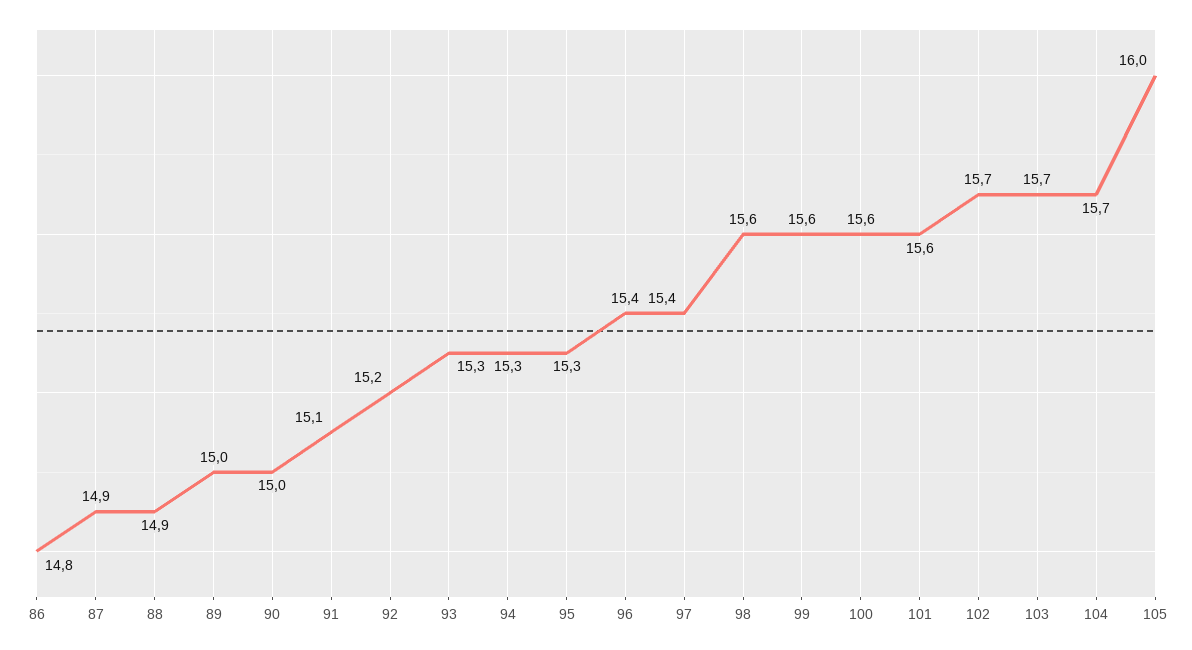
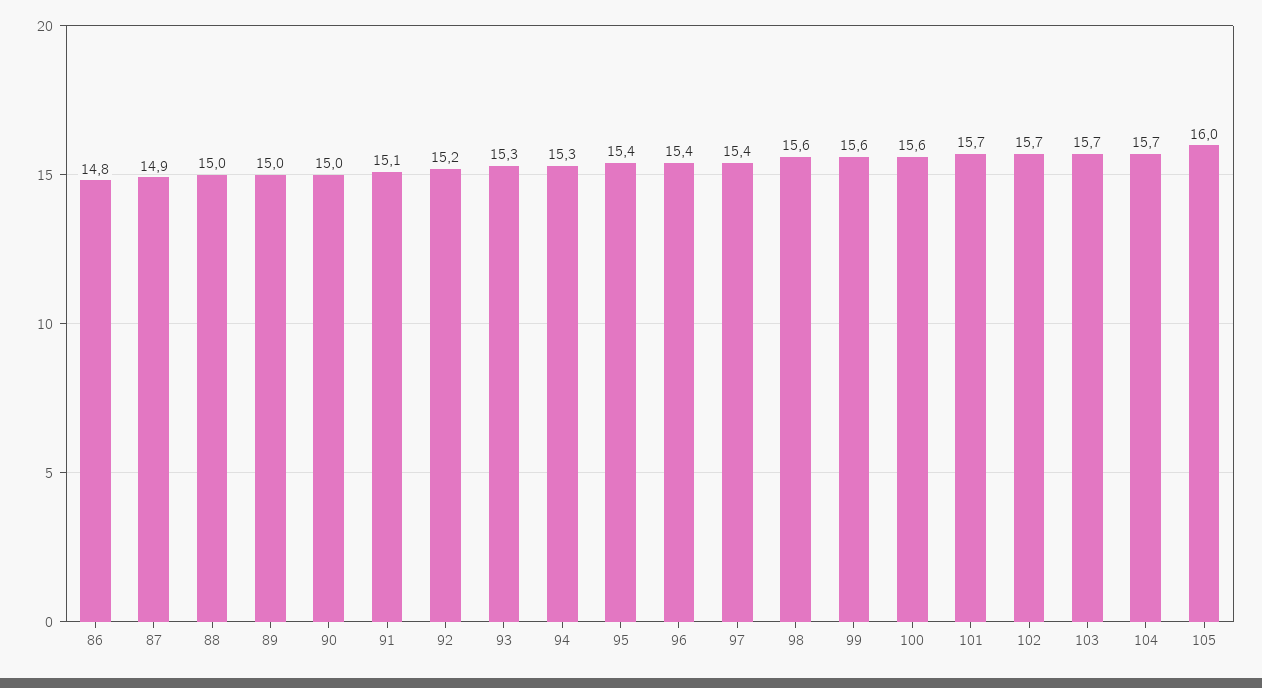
88: 14.9 -> 15
95: 15.3 -> 15.4
101: 15.6 -> 15.7

